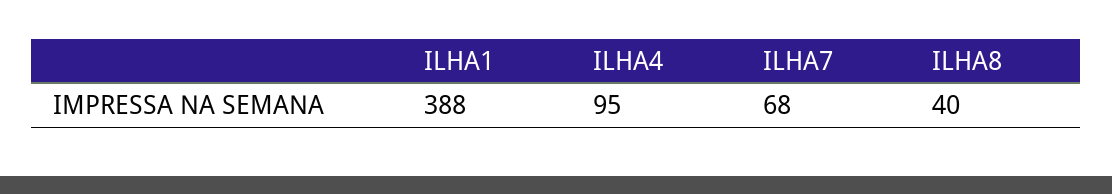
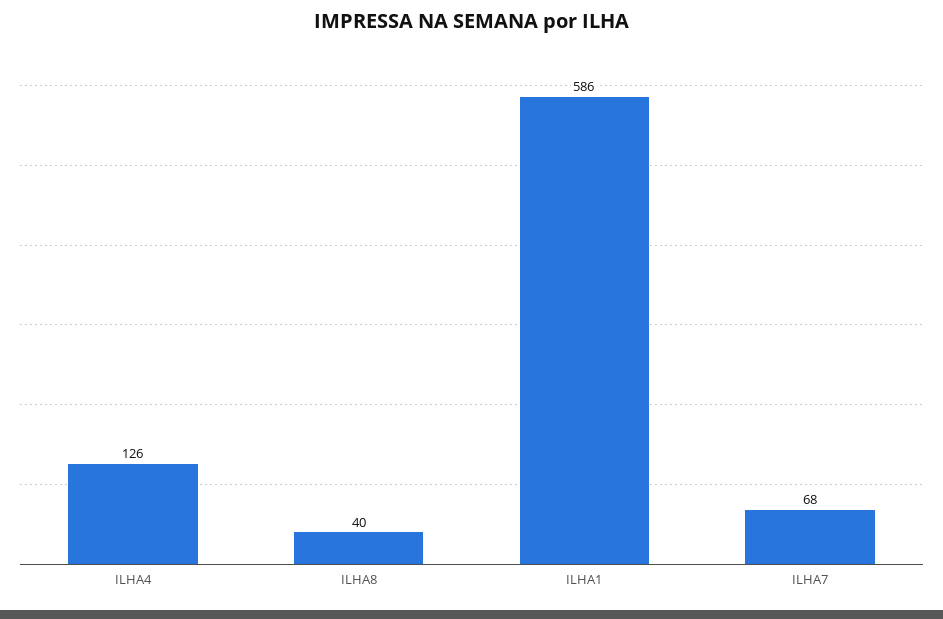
ILHA1: 388 -> 586
ILHA4: 95 -> 126

